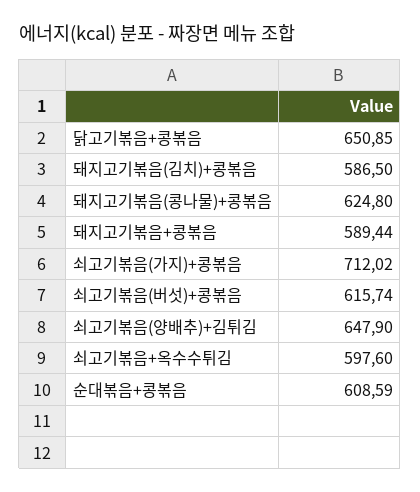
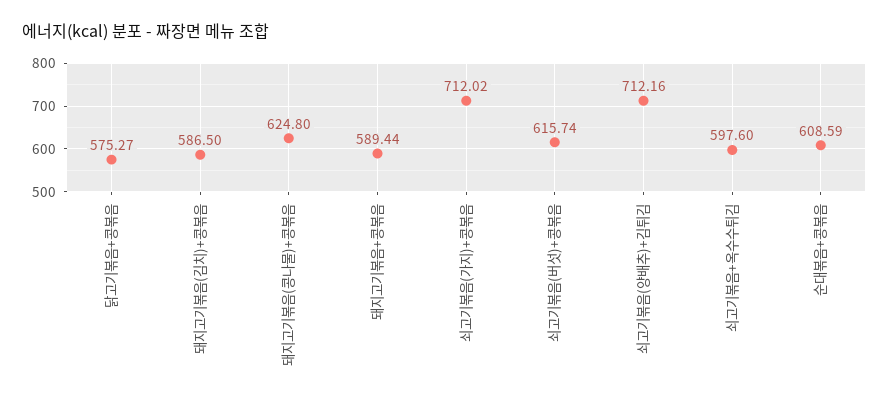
닭고기볶음+콩볶음: 650.85 -> 575.27
쇠고기볶음(양배추)+김튀김: 647.9 -> 712.16

